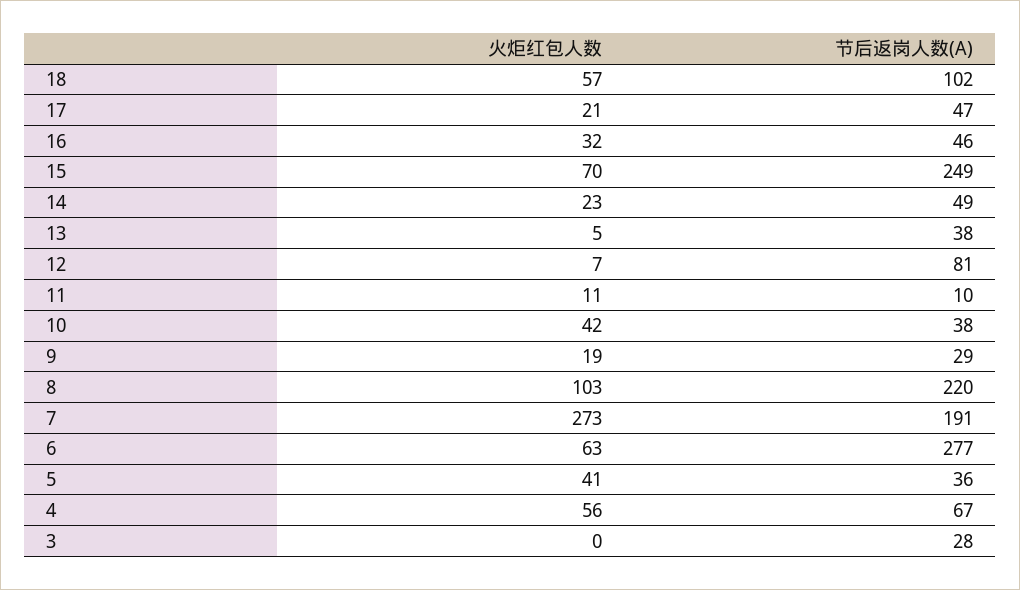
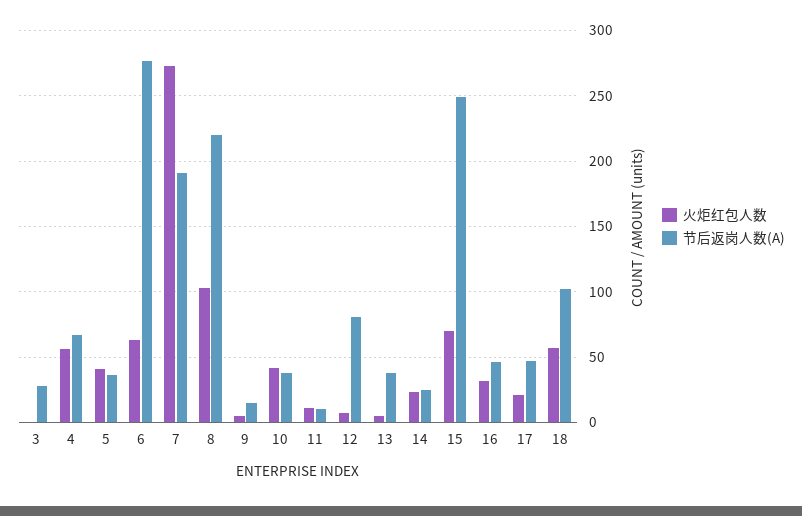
节后返岗人数(A), 14: 49 -> 25
火炬红包人数, 9: 19 -> 5
节后返岗人数(A), 9: 29 -> 15

